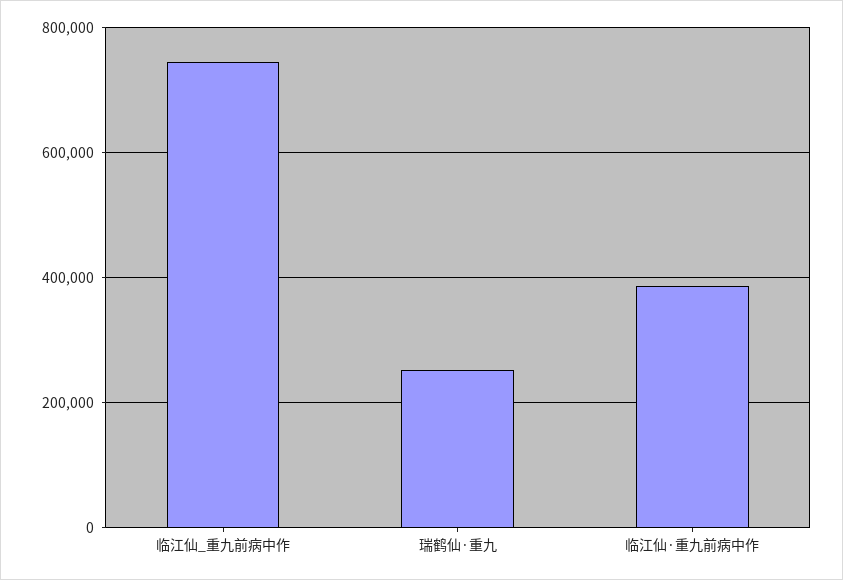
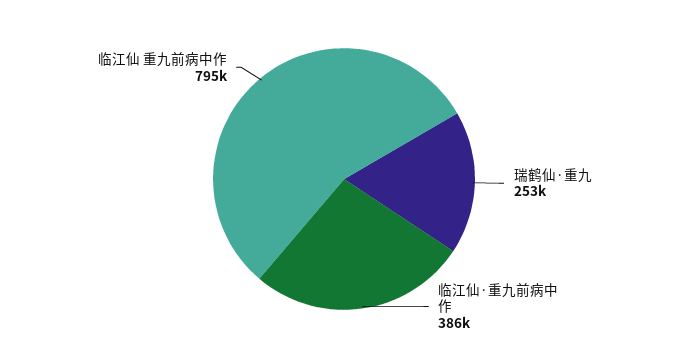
临江仙_重九前病中作: 740000 -> 795000

